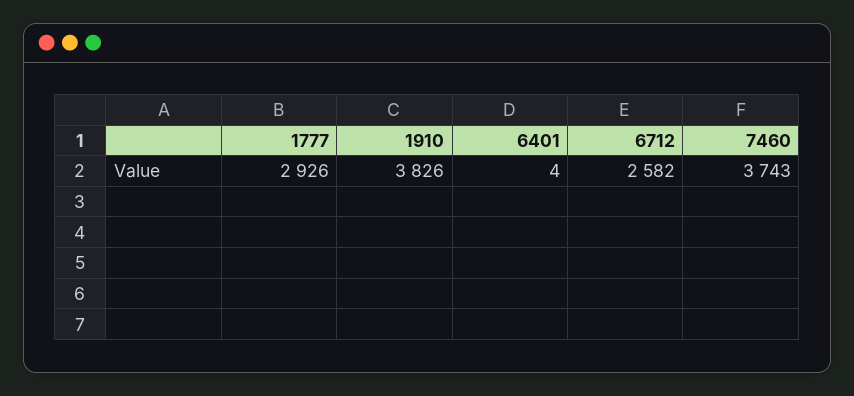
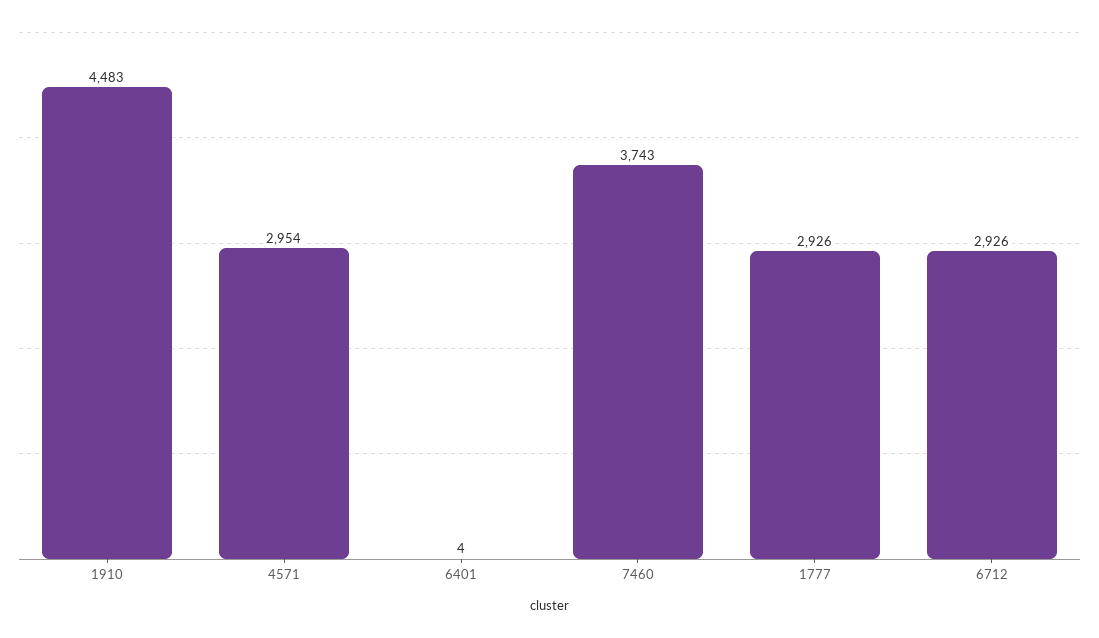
1910: 3826 -> 4483
6712: 2582 -> 2926
4571: none -> 2954

